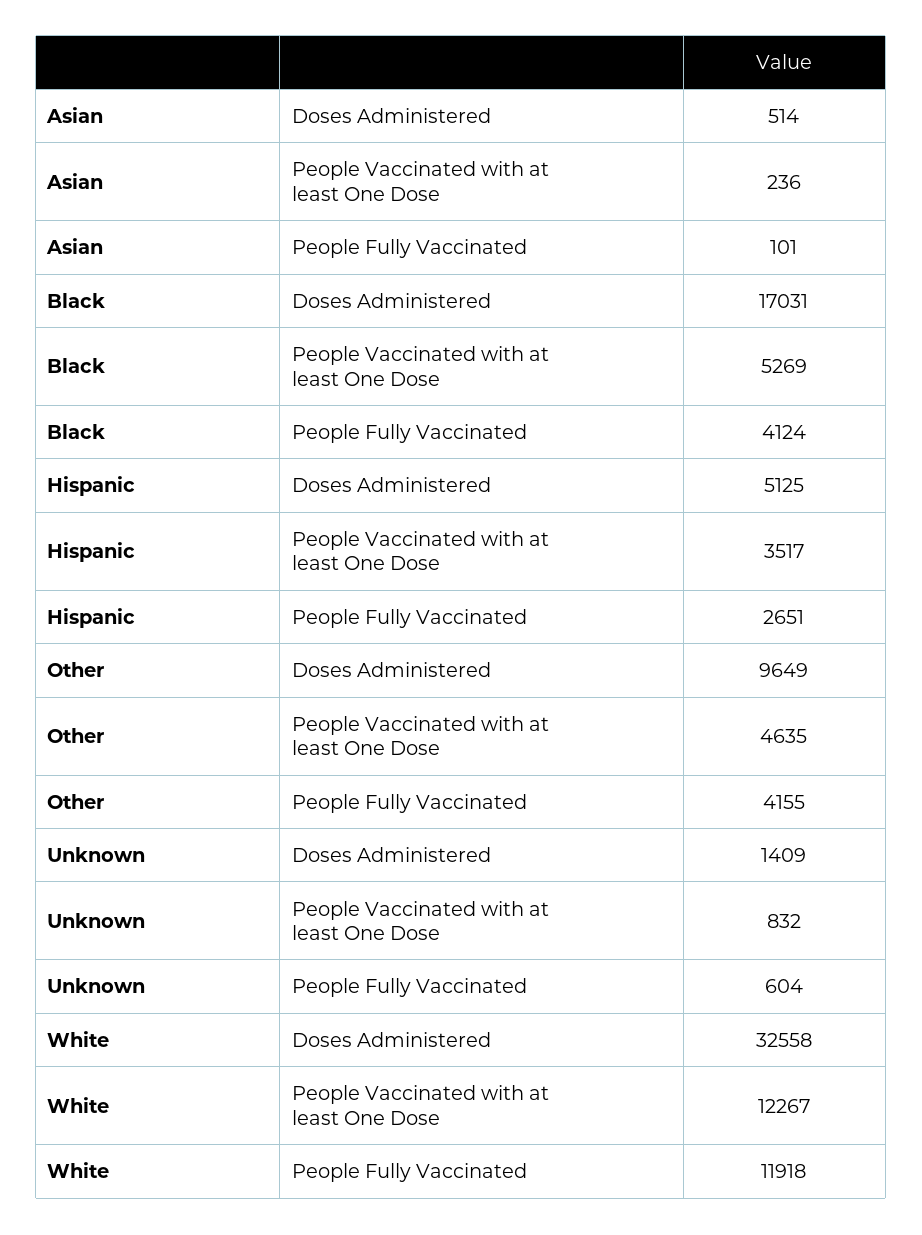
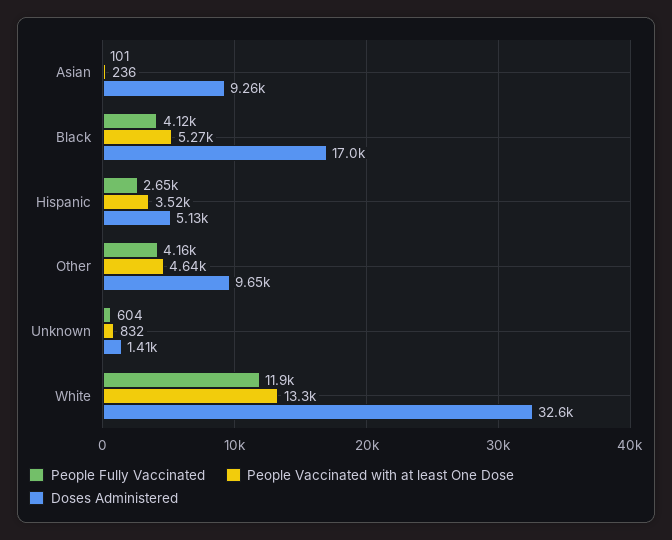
Doses Administered, Asian: 514 -> 9260
People Vaccinated with at least One Dose, White: 12267 -> 13300

